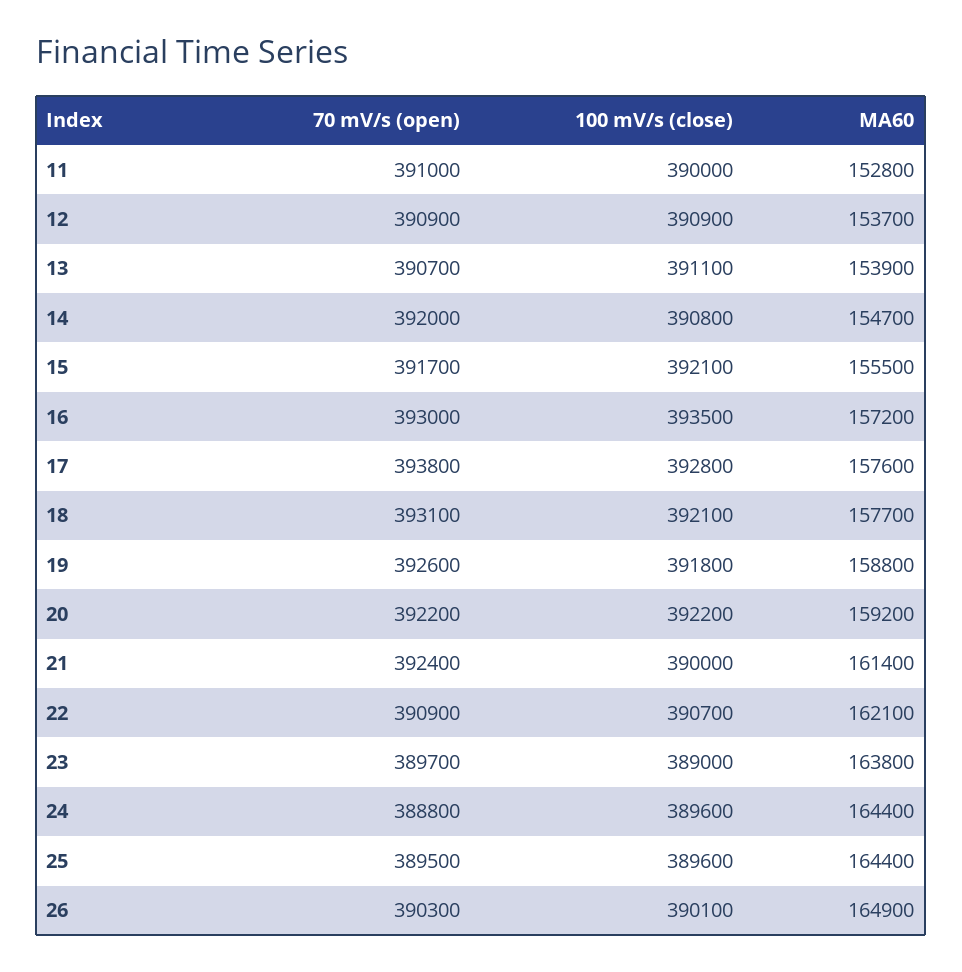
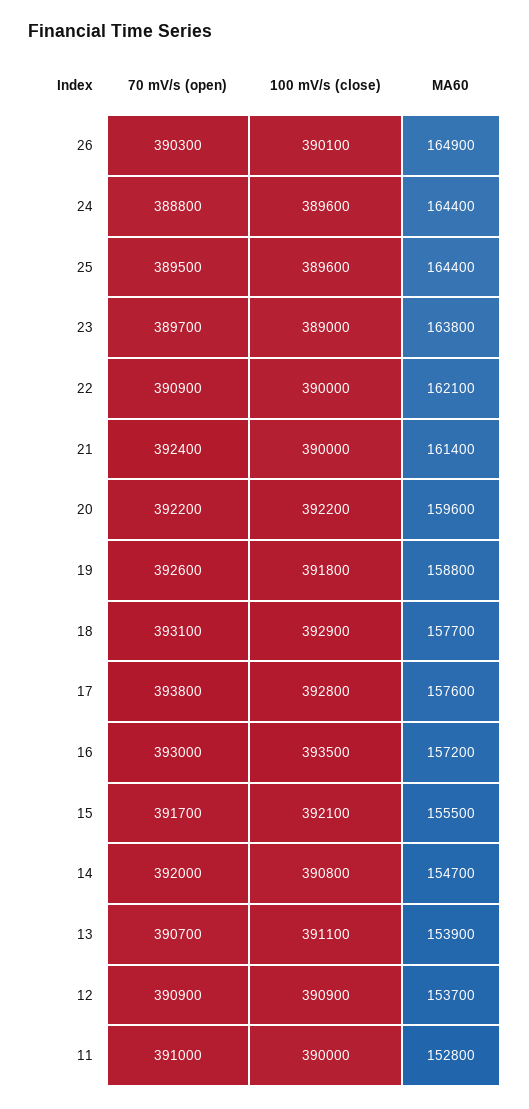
100 mV/s (close), 18: 392100 -> 392900
MA60, 20: 159200 -> 159600
100 mV/s (close), 22: 390700 -> 390000

